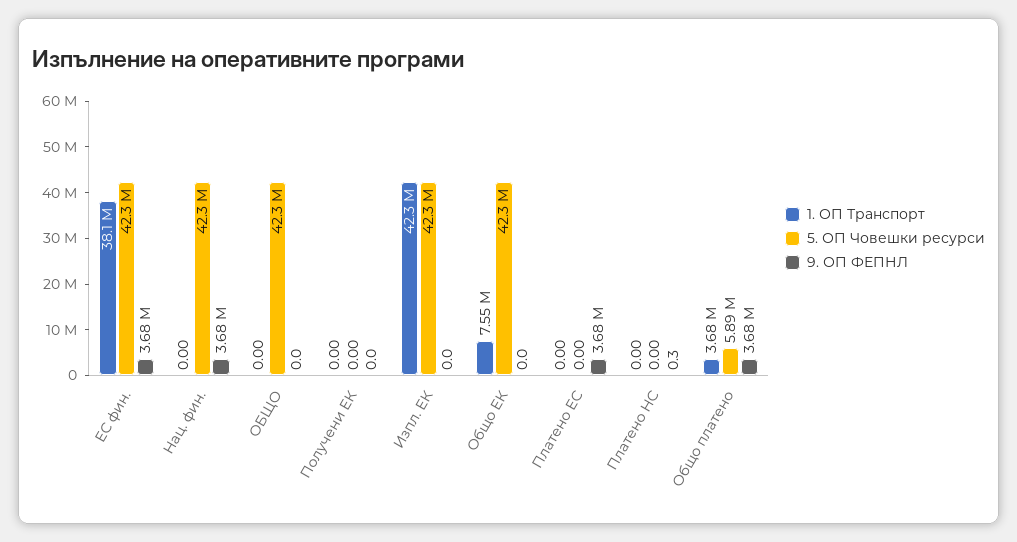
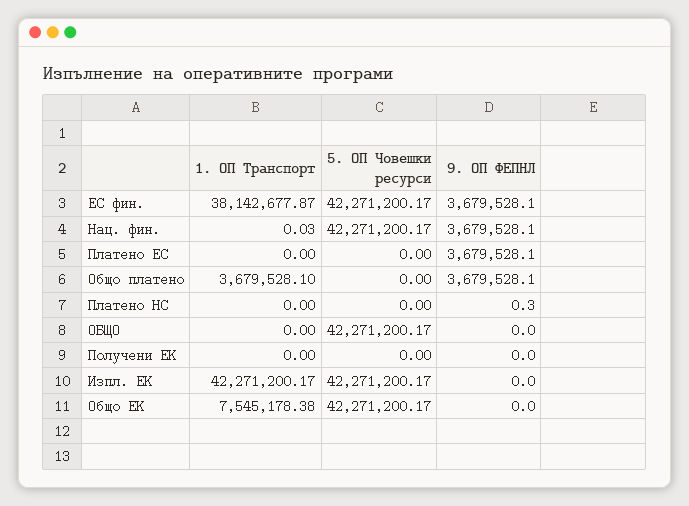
1. ОП Транспорт, Нац. фин.: 0 -> 0.03
5. ОП Човешки ресурси, Общо платено: 5890000 -> 0

